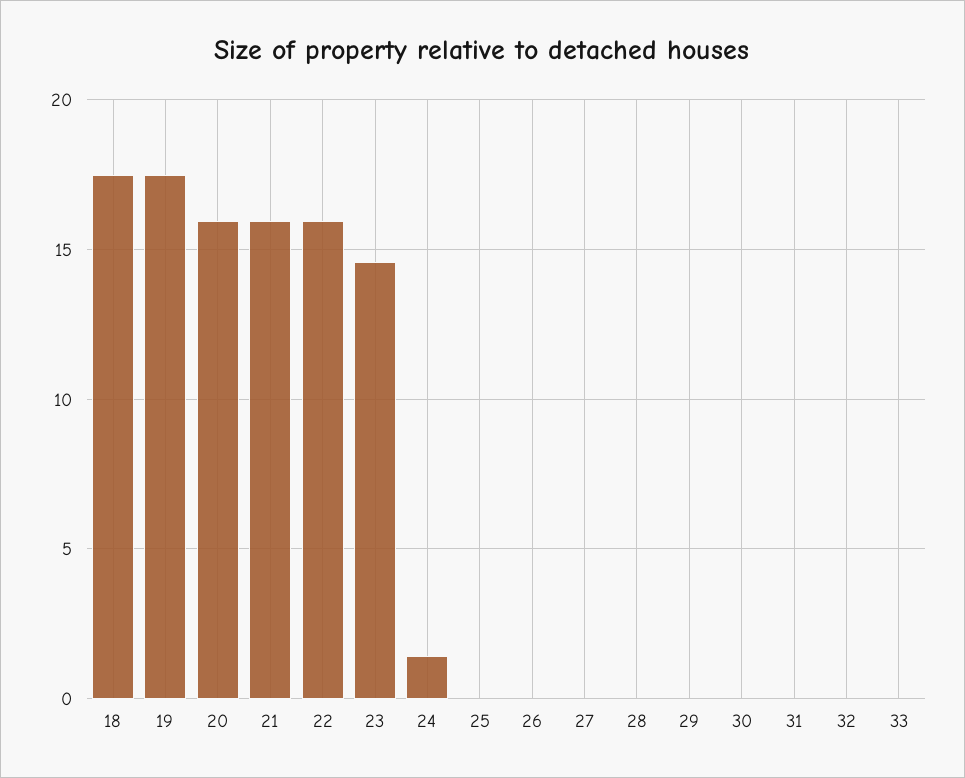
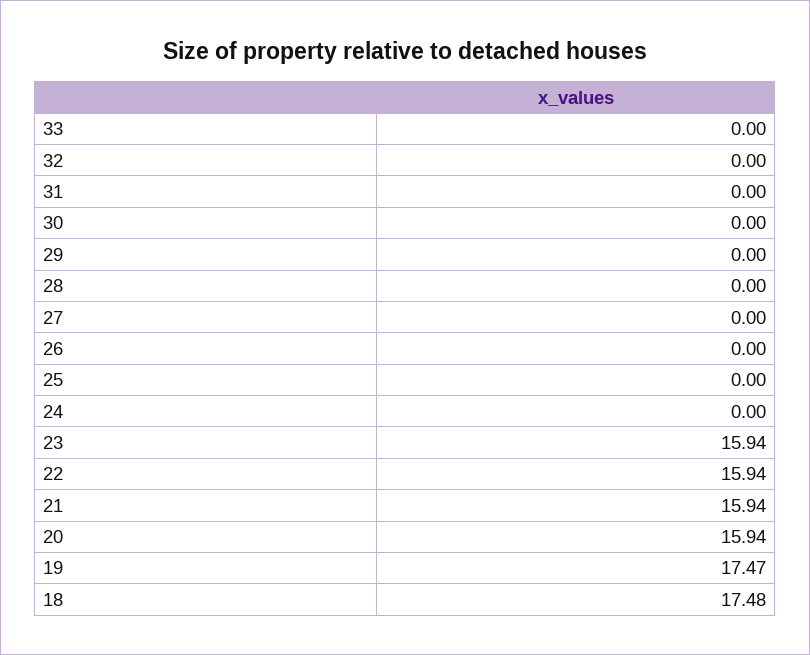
23: 14.5 -> 15.94
24: 1.5 -> 0

